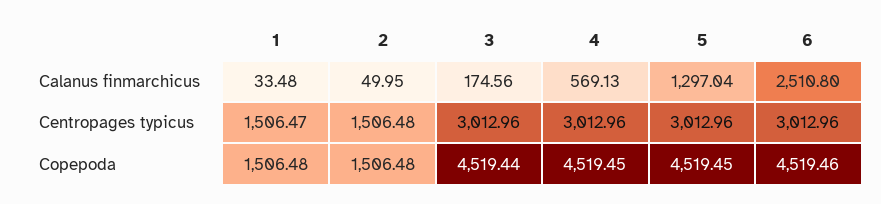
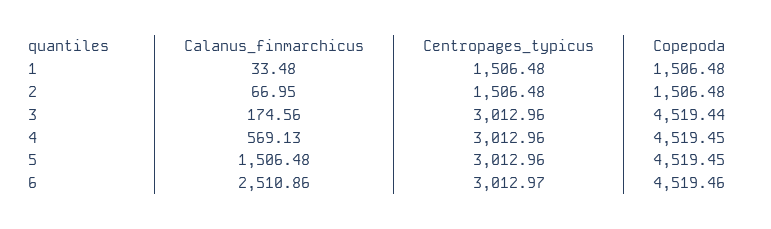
2, Calanus finmarchicus: 49.95 -> 66.95
5, Calanus finmarchicus: 1297.04 -> 1506.48
6, Calanus finmarchicus: 2510.8 -> 2510.86
1, Centropages typicus: 1506.47 -> 1506.48
6, Centropages typicus: 3012.96 -> 3012.97

